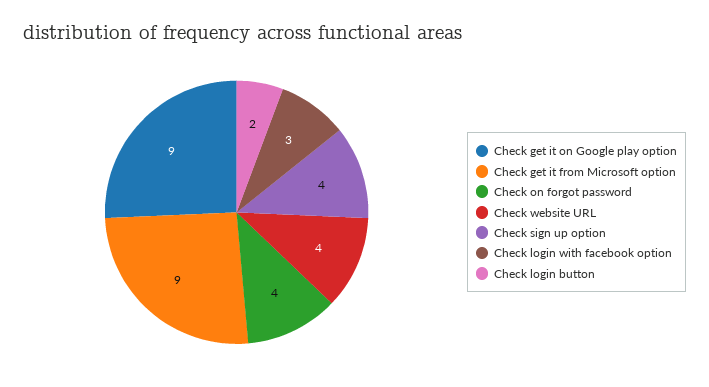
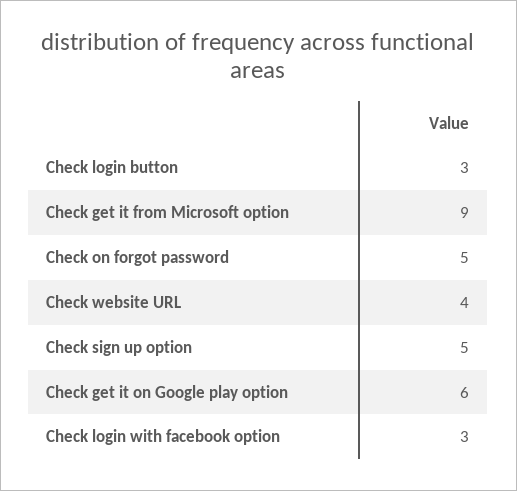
Check get it on Google play option: 9 -> 6
Check on forgot password: 4 -> 5
Check sign up option: 4 -> 5
Check login button: 2 -> 3

